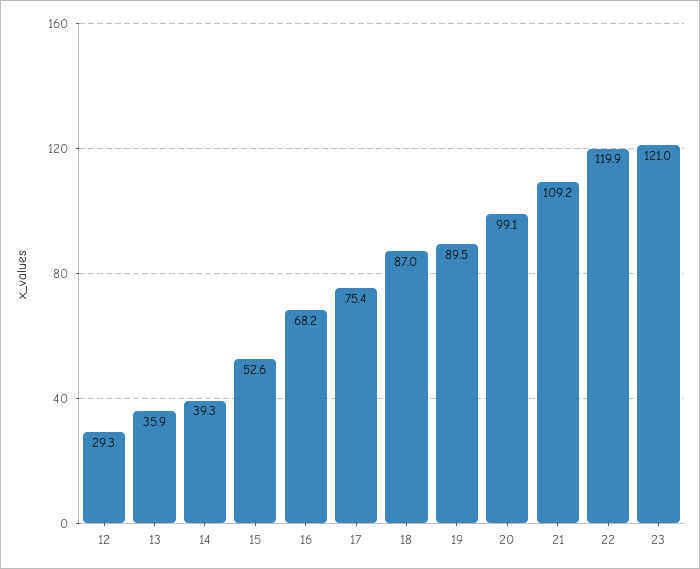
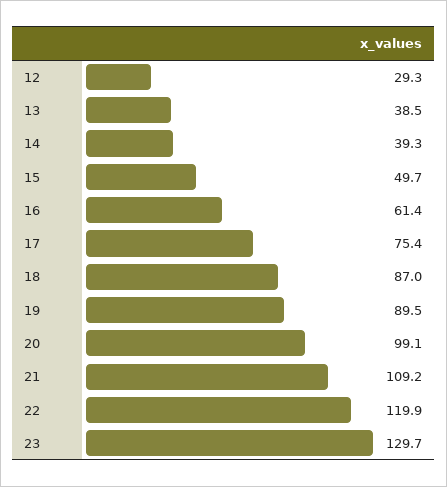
13: 35.9 -> 38.5
15: 52.6 -> 49.7
16: 68.2 -> 61.4
23: 121 -> 129.7

